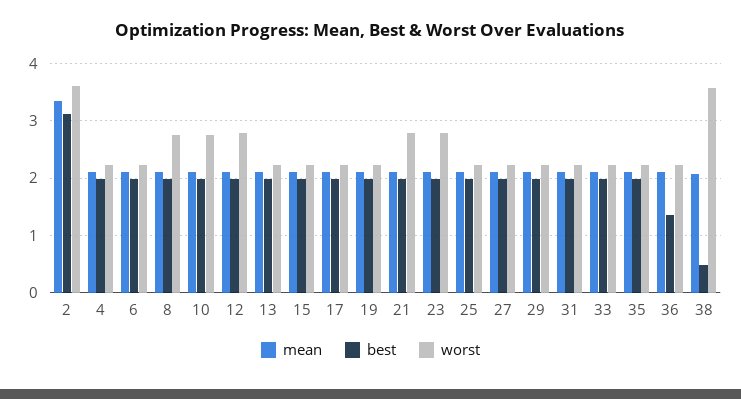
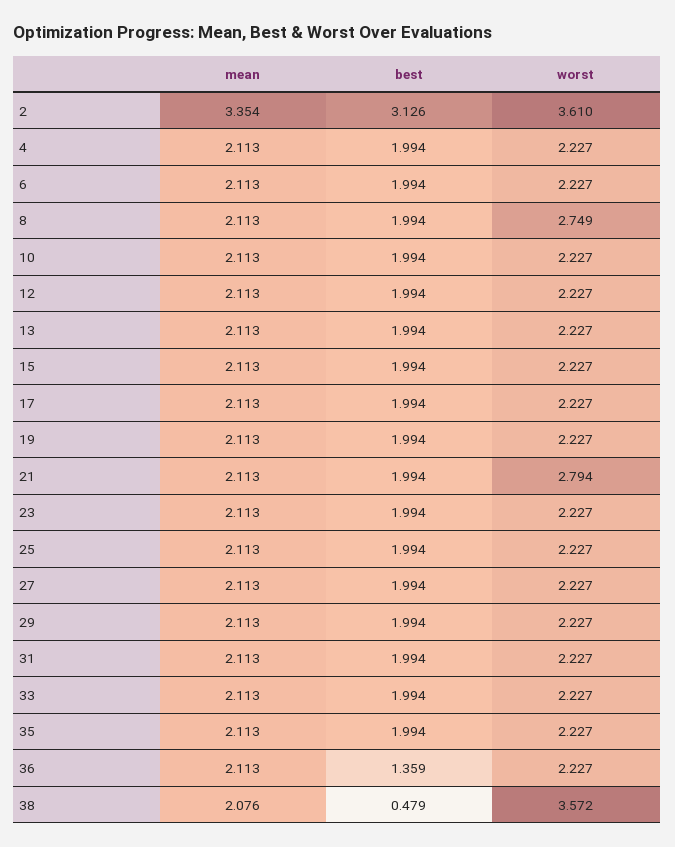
worst, 10: 2.8 -> 2.227
worst, 12: 2.8 -> 2.227
worst, 23: 2.8 -> 2.227

